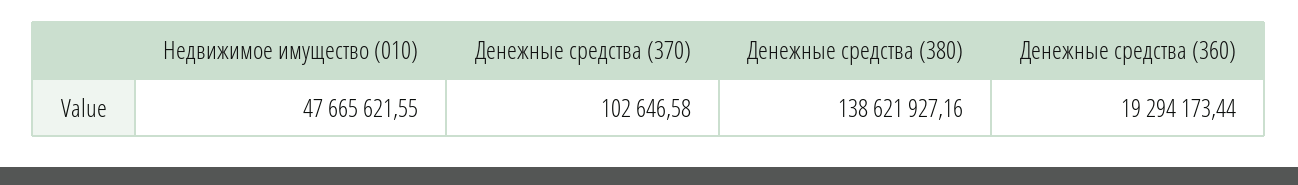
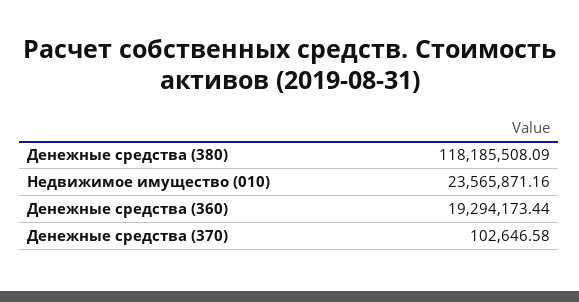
Недвижимое имущество (010): 47665621.55 -> 23565871.16
Денежные средства (380): 138621927.16 -> 118185508.09

